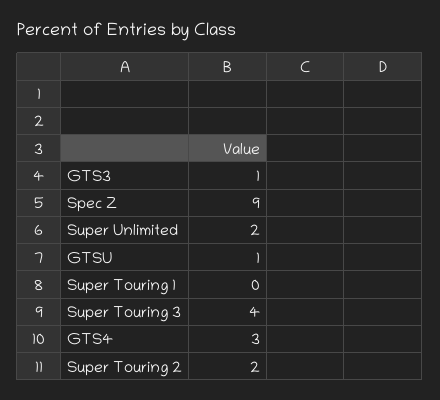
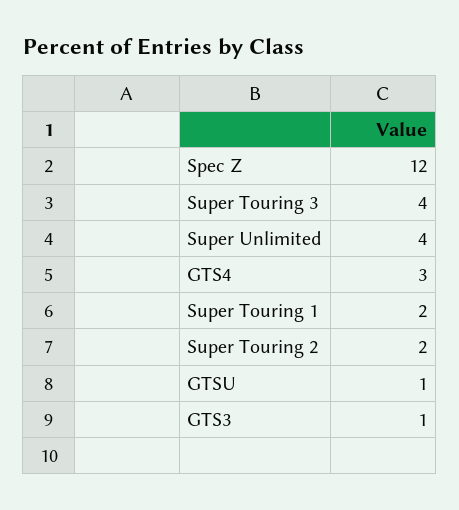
Spec Z: 9 -> 12
Super Unlimited: 2 -> 4
Super Touring 1: 0 -> 2

